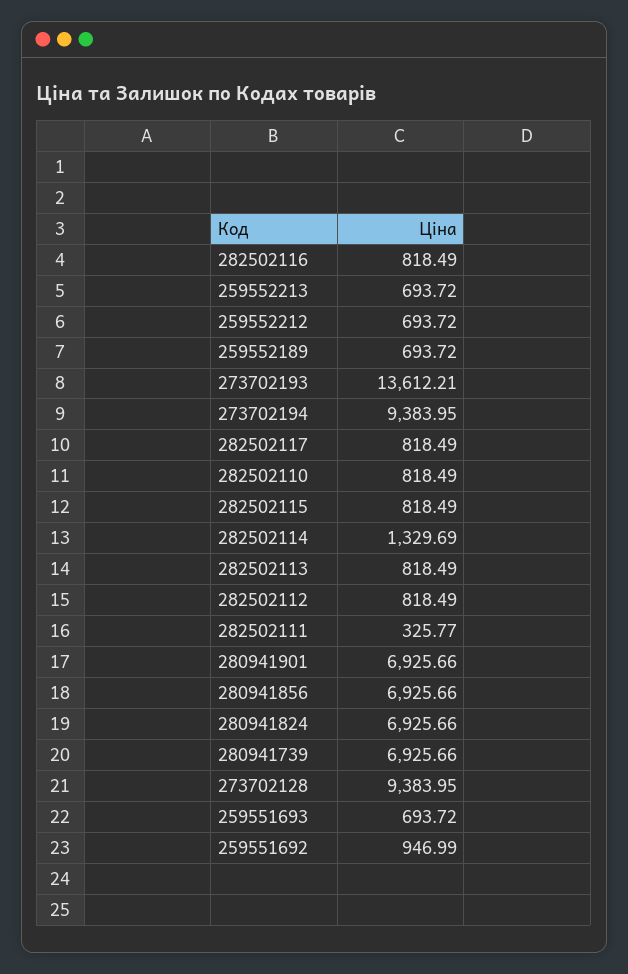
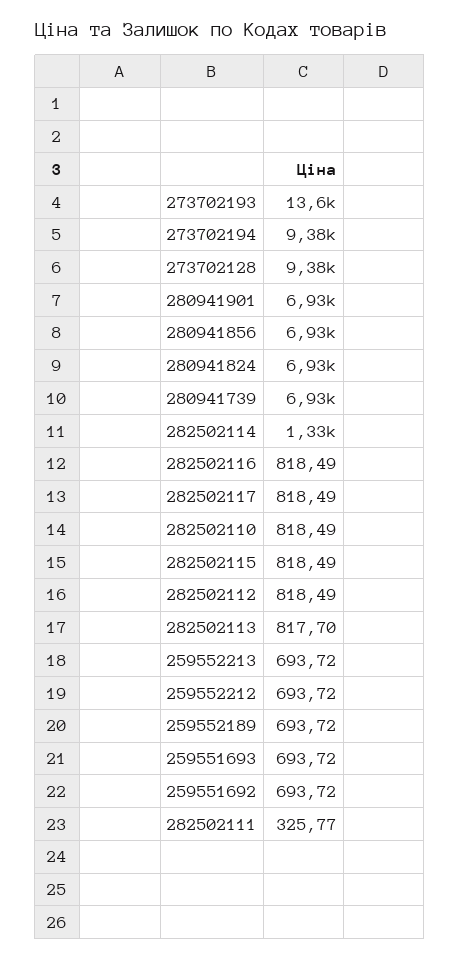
282502113: 818.49 -> 817.7
259551692: 946.99 -> 693.72

